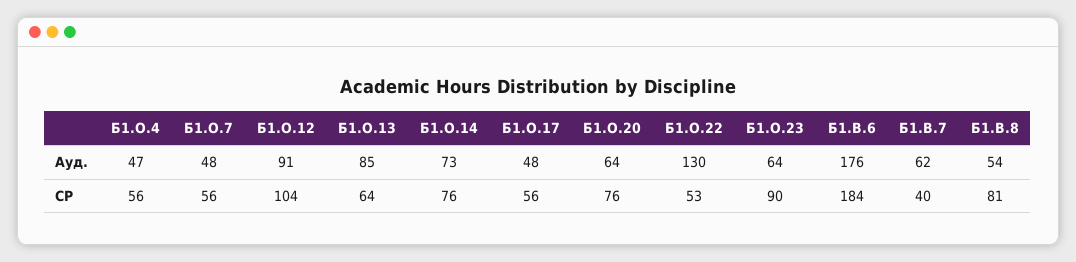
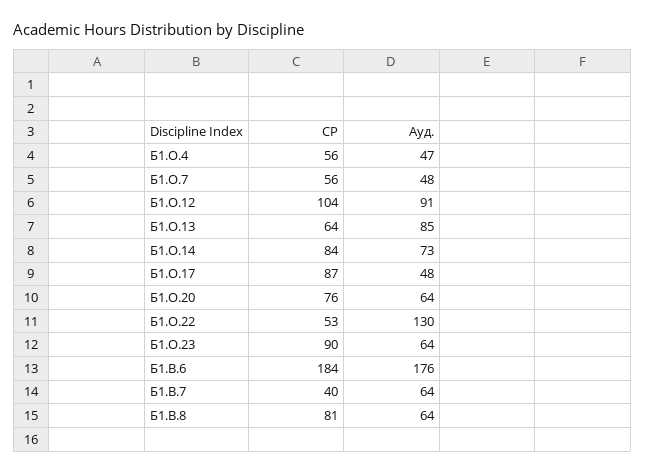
Б1.В.7, Ауд.: 62 -> 64
Б1.В.8, Ауд.: 54 -> 64
Б1.О.14, СР: 76 -> 84
Б1.О.17, СР: 56 -> 87

